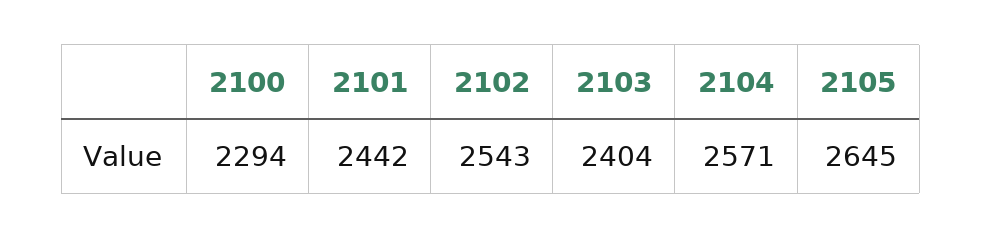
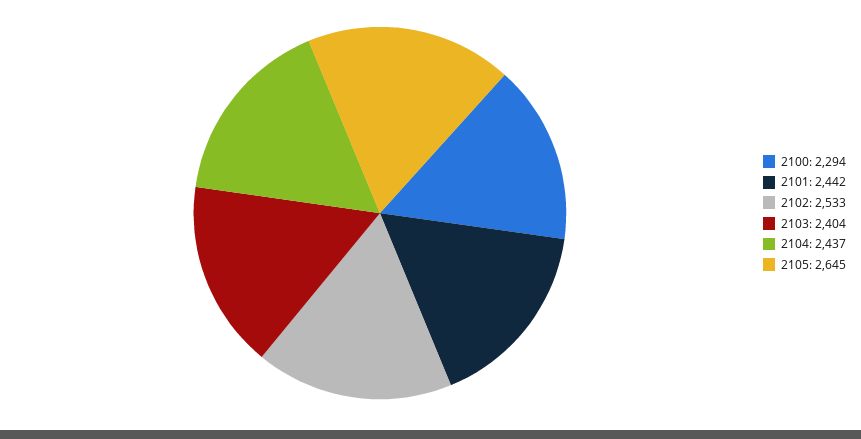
2102: 2543 -> 2533
2104: 2571 -> 2437

